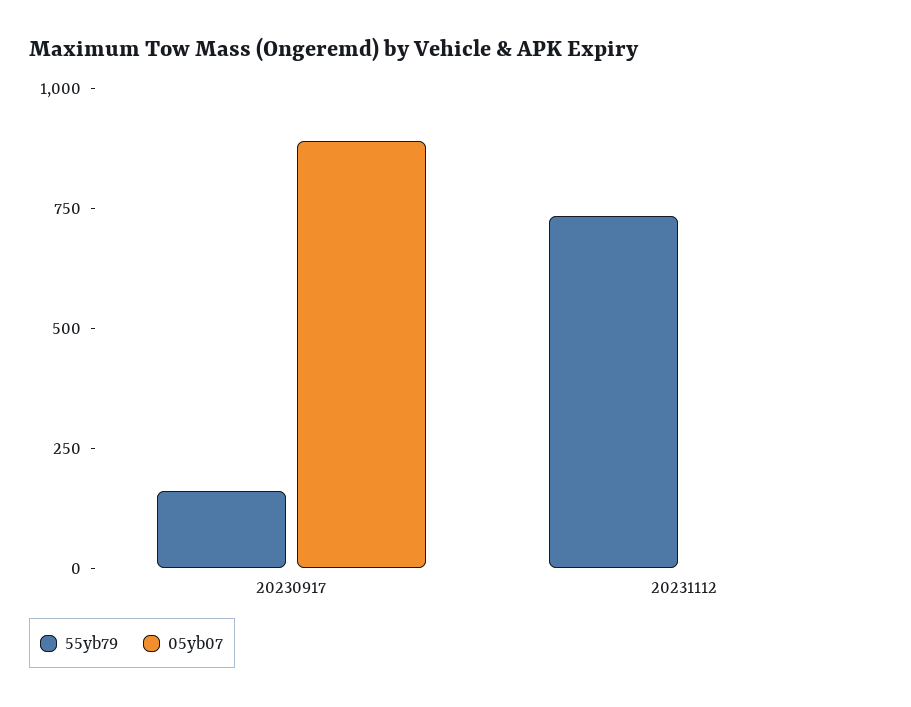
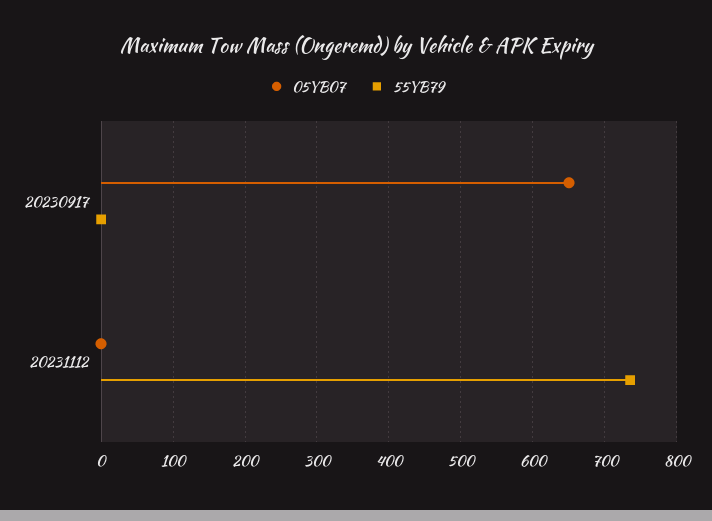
55yb79, 20230917: 150 -> 0
05yb07, 20230917: 900 -> 650

